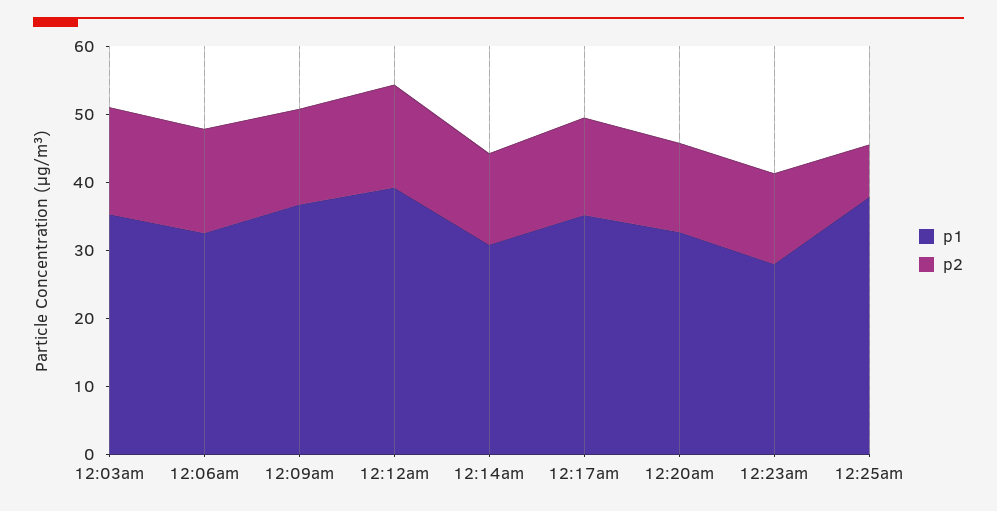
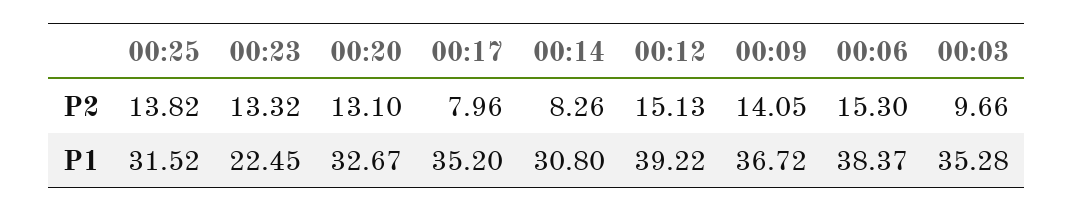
p2, 12:03am: 16 -> 9.66
p1, 12:06am: 32 -> 38.37
p2, 12:14am: 14 -> 8.26
p2, 12:17am: 14 -> 7.96
p1, 12:23am: 28 -> 22.45
p1, 12:25am: 38 -> 31.52
p2, 12:25am: 8 -> 13.82

